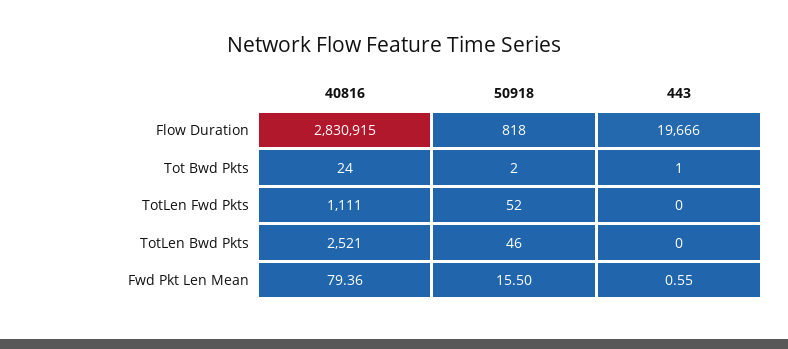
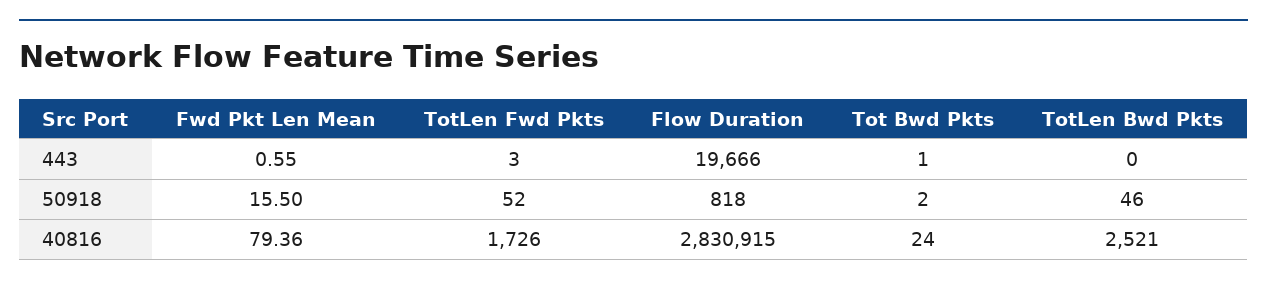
40816, TotLen Fwd Pkts: 1111 -> 1726
443, TotLen Fwd Pkts: 0 -> 3

